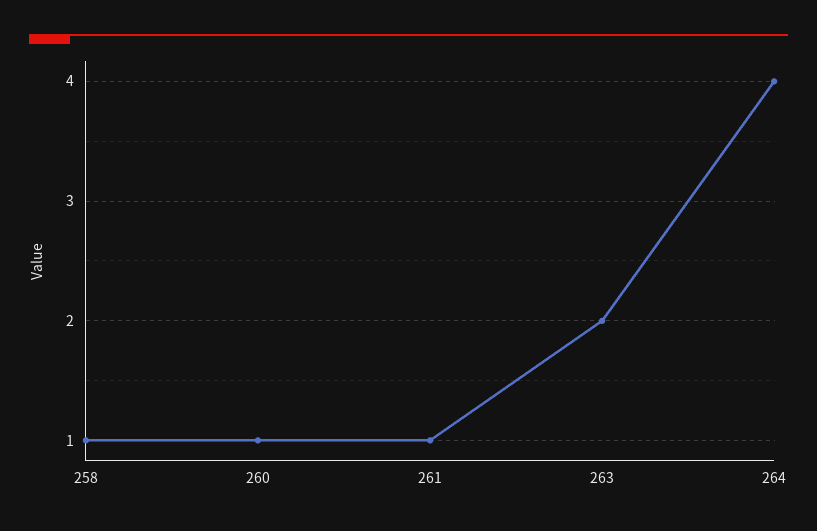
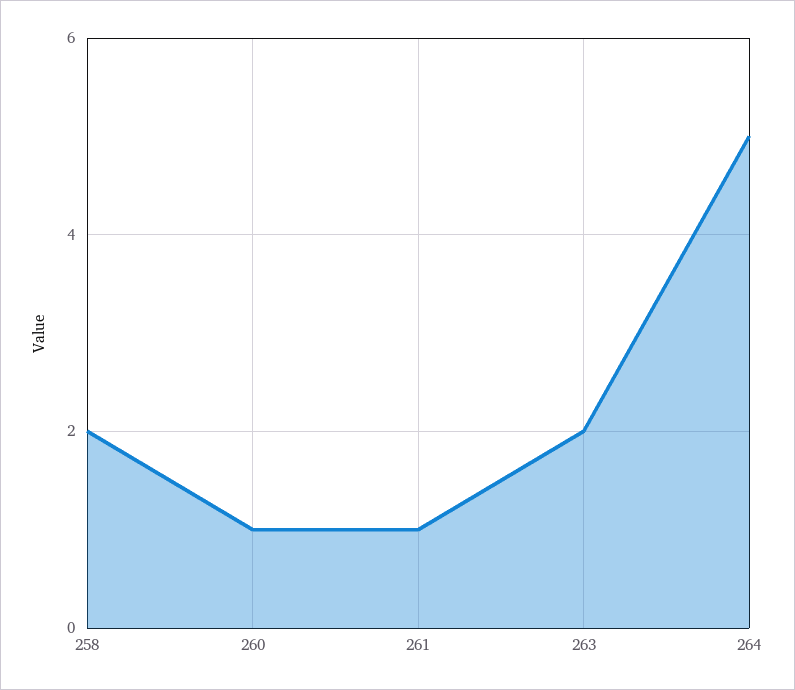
258: 1 -> 2
264: 4 -> 5

